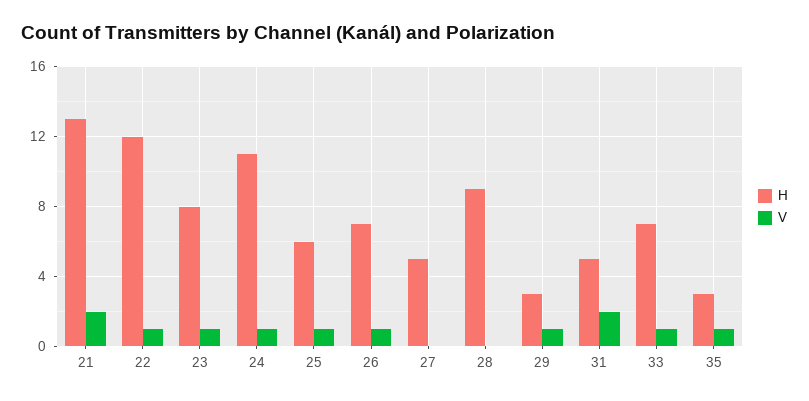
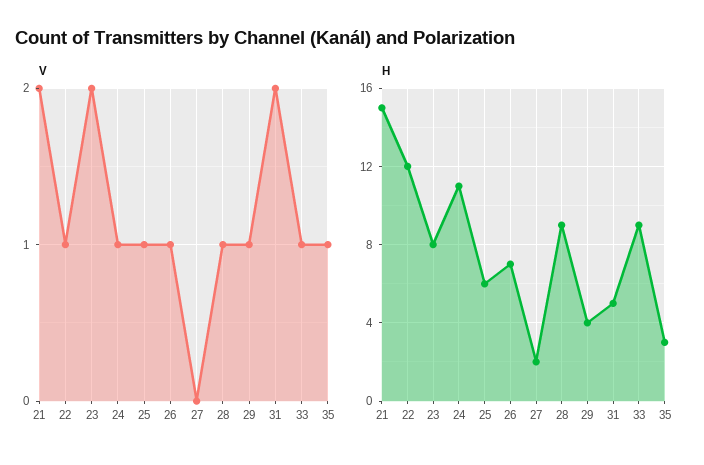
H, 21: 13 -> 15
V, 23: 1 -> 2
H, 27: 5 -> 2
V, 28: 0 -> 1
H, 29: 3 -> 4
H, 33: 7 -> 9

